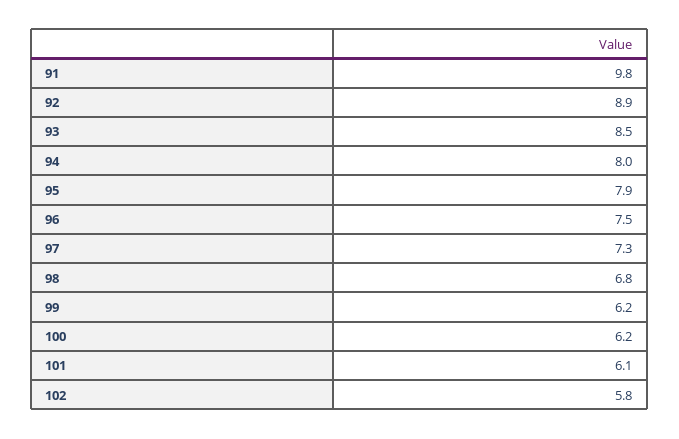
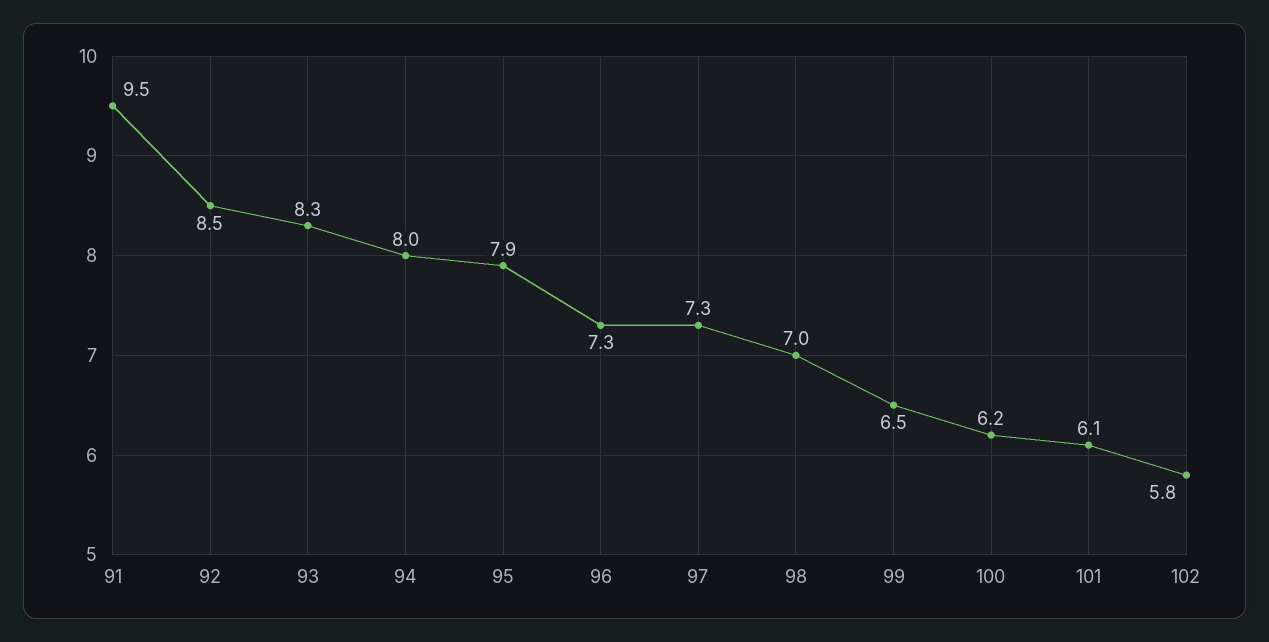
91: 9.8 -> 9.5
92: 8.9 -> 8.5
93: 8.5 -> 8.3
96: 7.5 -> 7.3
98: 6.8 -> 7
99: 6.2 -> 6.5

